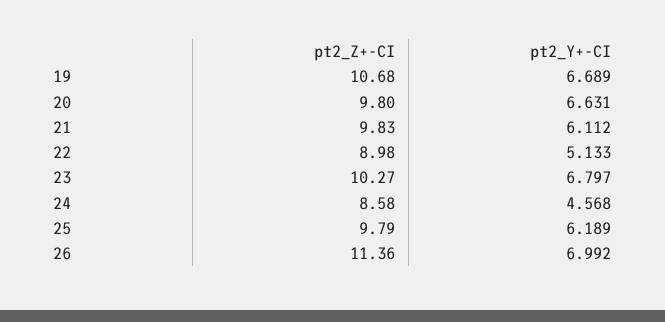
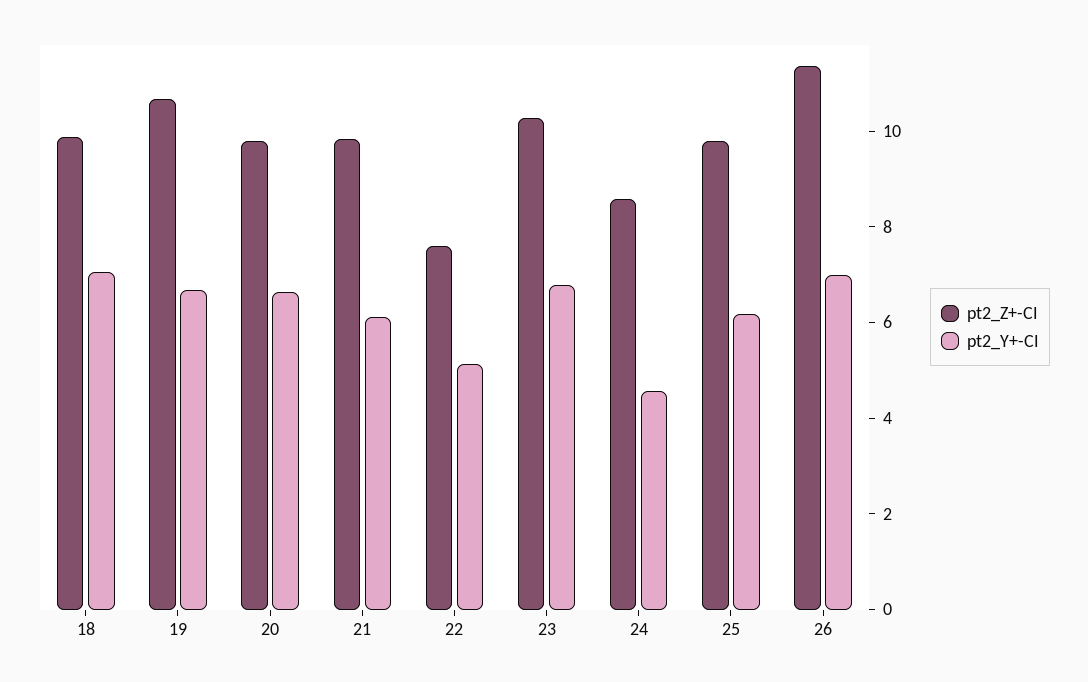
pt2_Z+-CI, 22: 8.98 -> 7.5
pt2_Z+-CI, 18: none -> 10
pt2_Y+-CI, 18: none -> 7

